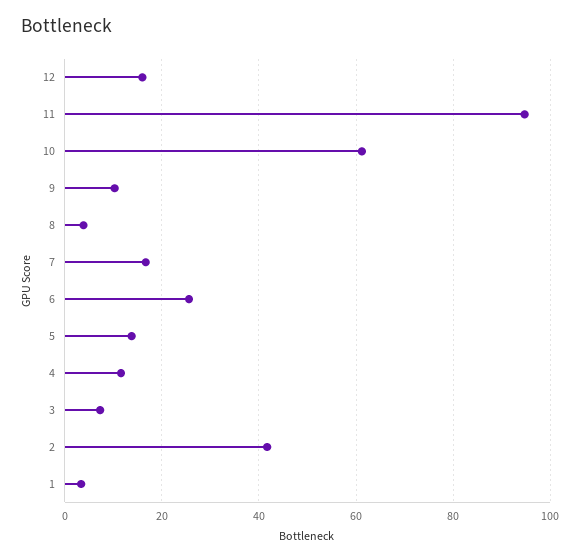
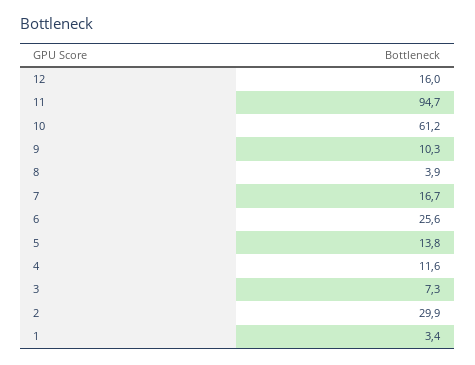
2: 42 -> 29.9

